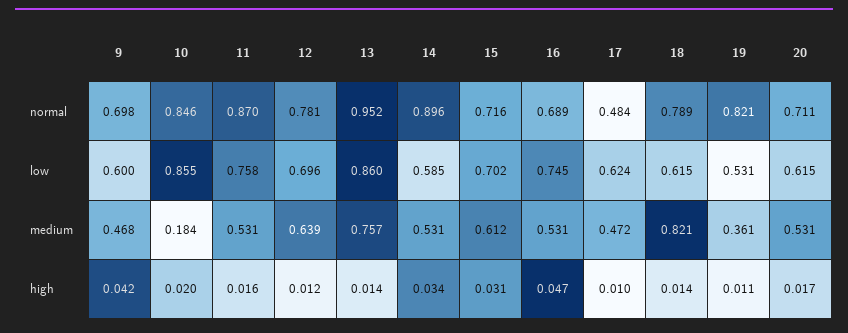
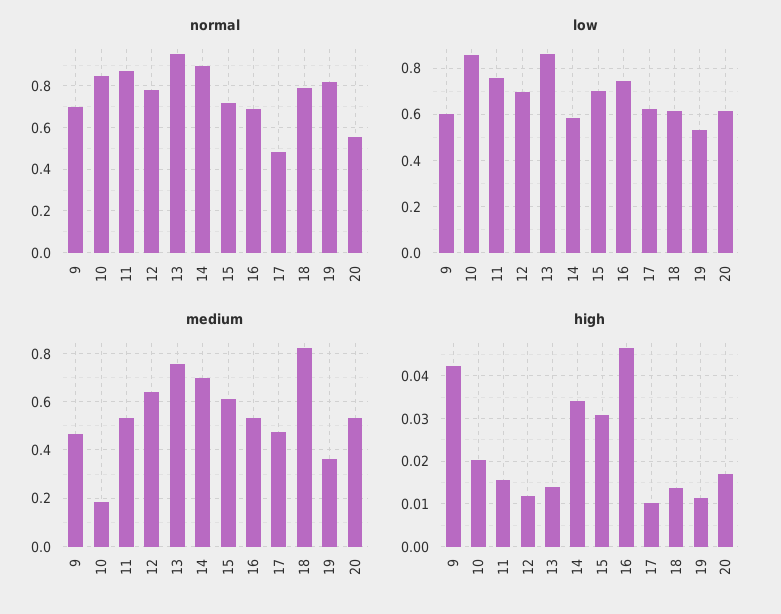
normal, 20: 0.711 -> 0.55
medium, 14: 0.531 -> 0.7

